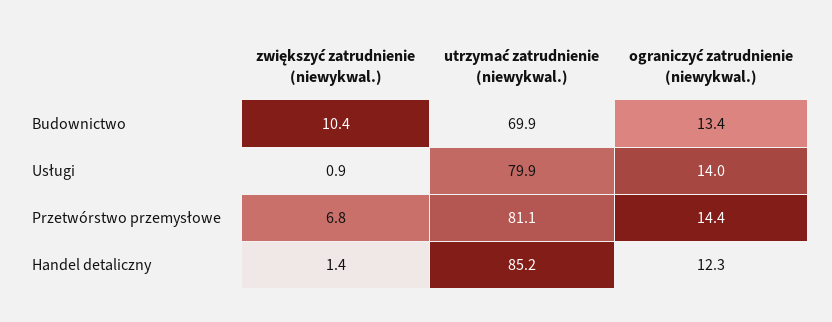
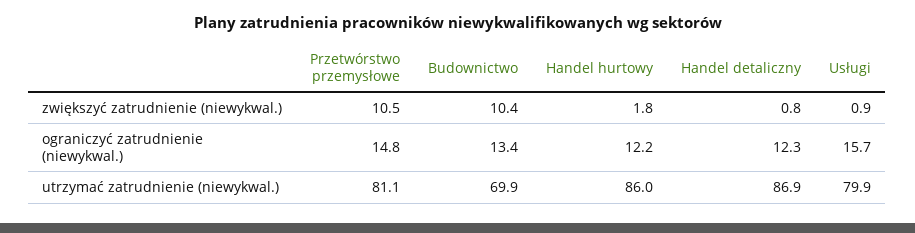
ograniczyć zatrudnienie (niewykwal.), Usługi: 14 -> 15.7
zwiększyć zatrudnienie (niewykwal.), Przetwórstwo przemysłowe: 6.8 -> 10.5
ograniczyć zatrudnienie (niewykwal.), Przetwórstwo przemysłowe: 14.4 -> 14.8
zwiększyć zatrudnienie (niewykwal.), Handel detaliczny: 1.4 -> 0.8
utrzymać zatrudnienie (niewykwal.), Handel detaliczny: 85.2 -> 86.9
zwiększyć zatrudnienie (niewykwal.), Handel hurtowy: none -> 1.8
ograniczyć zatrudnienie (niewykwal.), Handel hurtowy: none -> 12.2
utrzymać zatrudnienie (niewykwal.), Handel hurtowy: none -> 86

